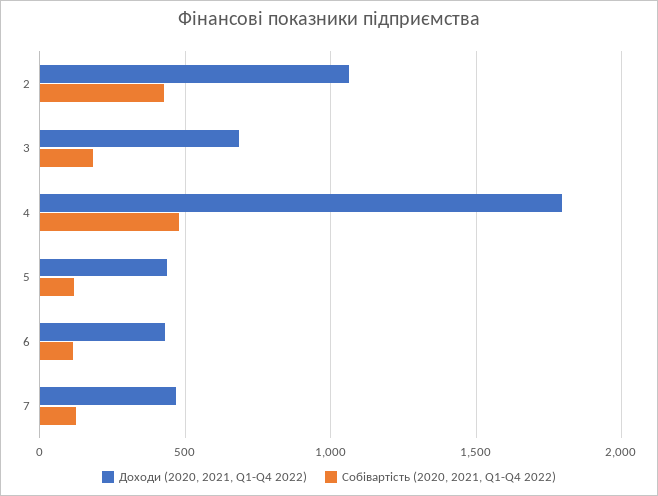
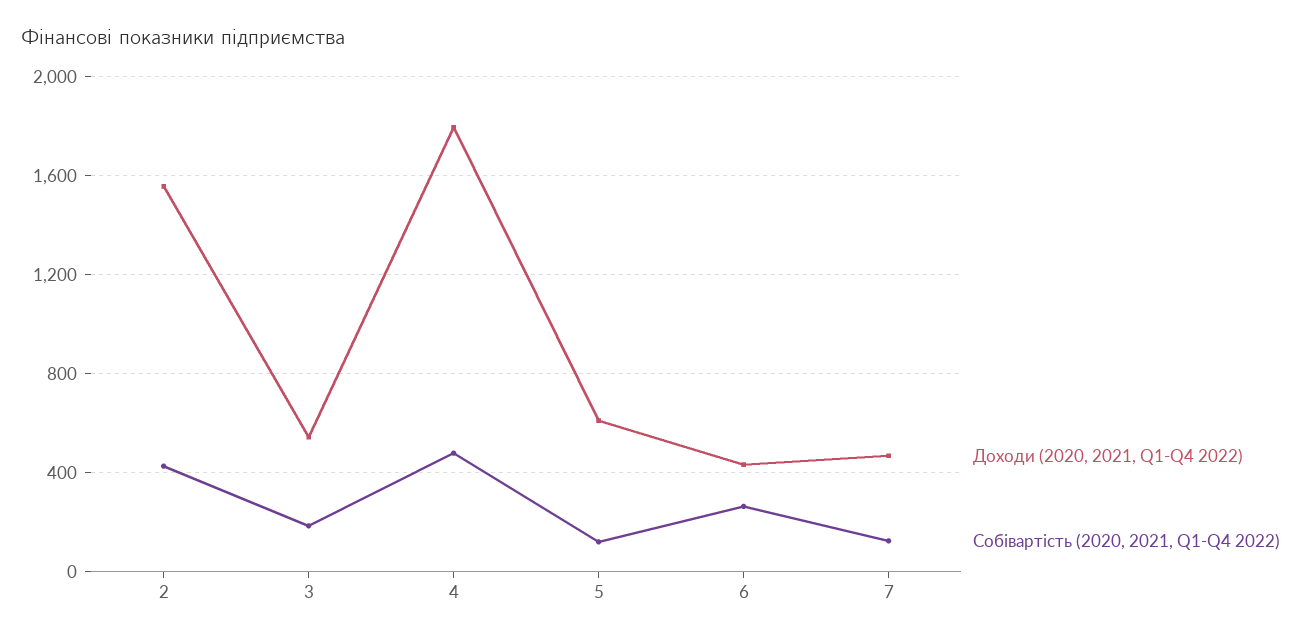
Доходи (2020, 2021, Q1-Q4 2022), 2: 1050 -> 1550
Доходи (2020, 2021, Q1-Q4 2022), 3: 700 -> 550
Доходи (2020, 2021, Q1-Q4 2022), 5: 450 -> 600
Собівартість (2020, 2021, Q1-Q4 2022), 6: 100 -> 250

